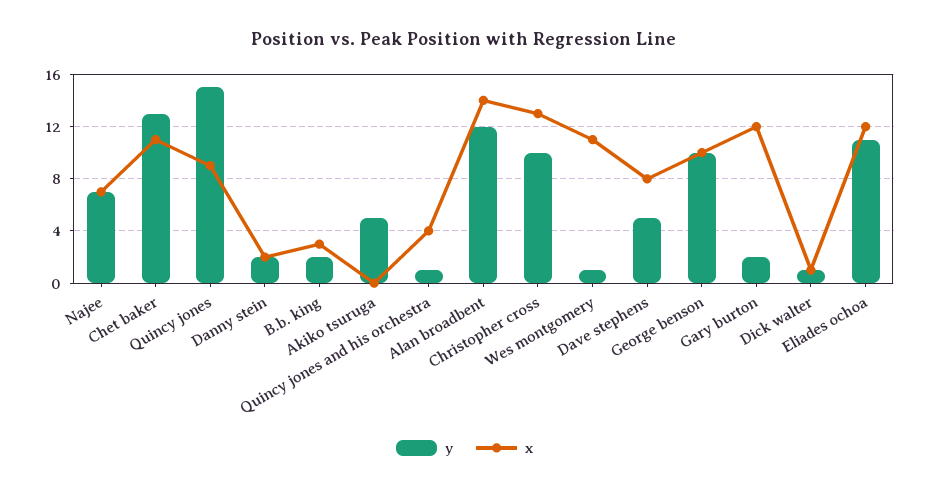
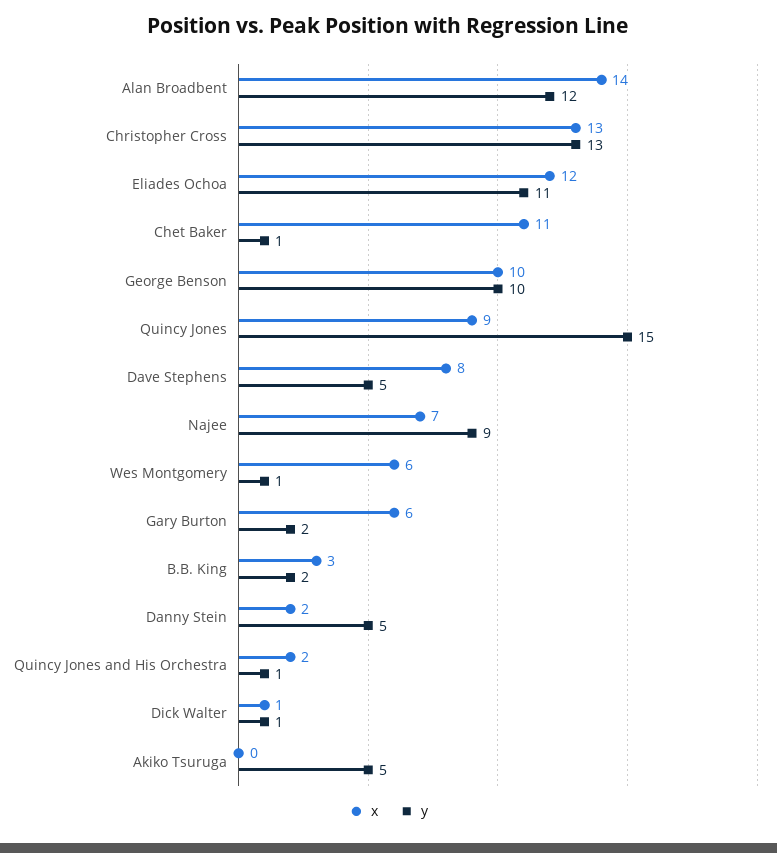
y, Najee: 7 -> 9
y, Chet baker: 13 -> 1
y, Danny stein: 2 -> 5
x, Quincy jones and his orchestra: 4 -> 2
y, Christopher cross: 10 -> 13
x, Wes montgomery: 11 -> 6
x, Gary burton: 12 -> 6

